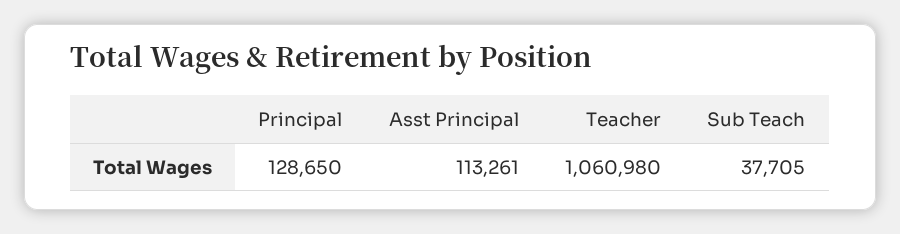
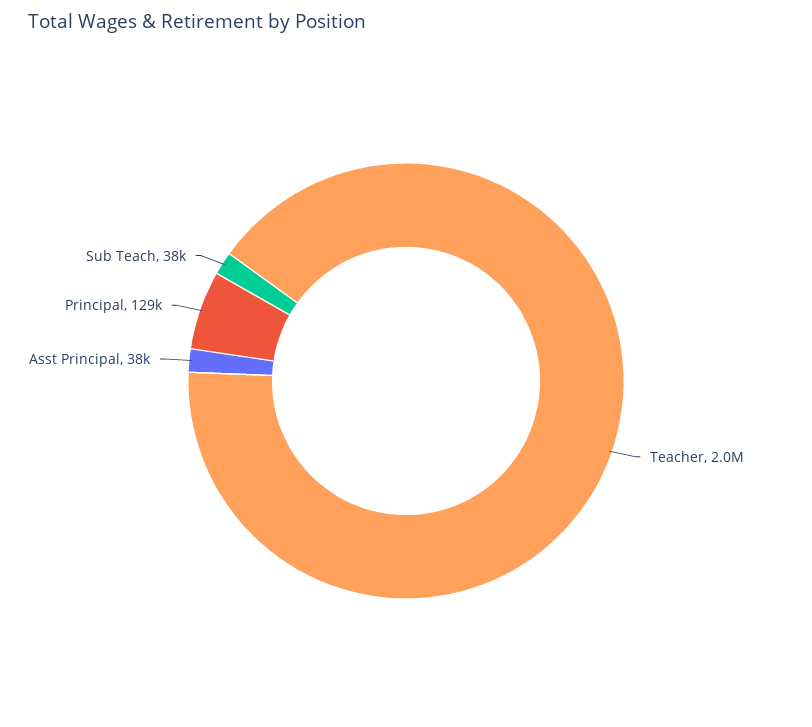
Asst Principal: 113261 -> 38000
Teacher: 1060980 -> 2000000

